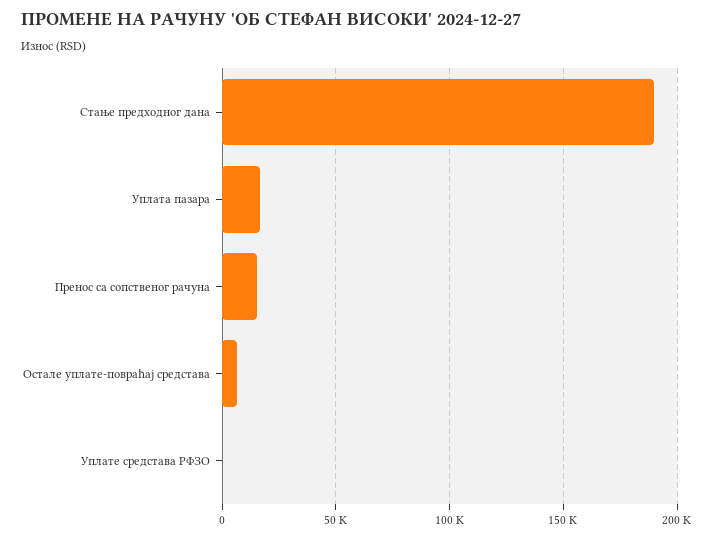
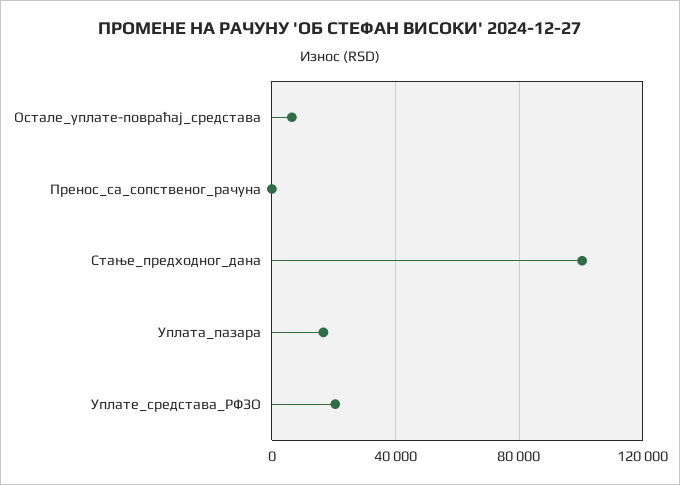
Стање предходног дана: 190000 -> 100000
Пренос са сопственог рачуна: 15000 -> 0
Уплате средстава РФЗО: 0 -> 20000

